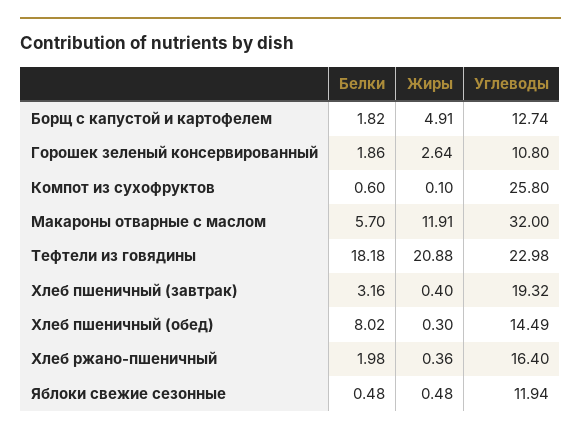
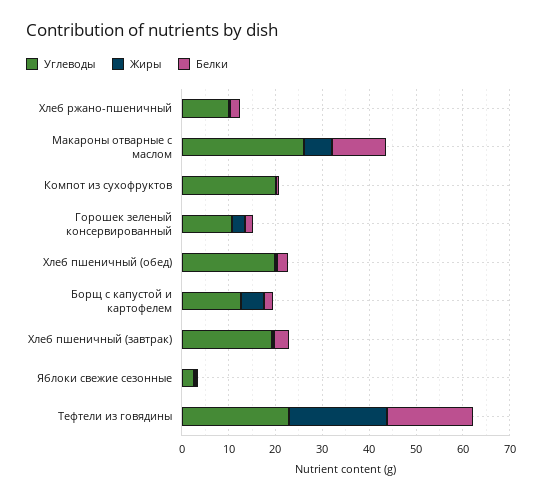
Углеводы, Компот из сухофруктов: 25.8 -> 20
Белки, Макароны отварные с маслом: 5.7 -> 12
Жиры, Макароны отварные с маслом: 11.91 -> 6
Углеводы, Макароны отварные с маслом: 32 -> 26
Белки, Хлеб пшеничный (обед): 8.02 -> 2
Углеводы, Хлеб пшеничный (обед): 14.49 -> 20
Углеводы, Хлеб ржано-пшеничный: 16.4 -> 10
Углеводы, Яблоки свежие сезонные: 11.94 -> 2

